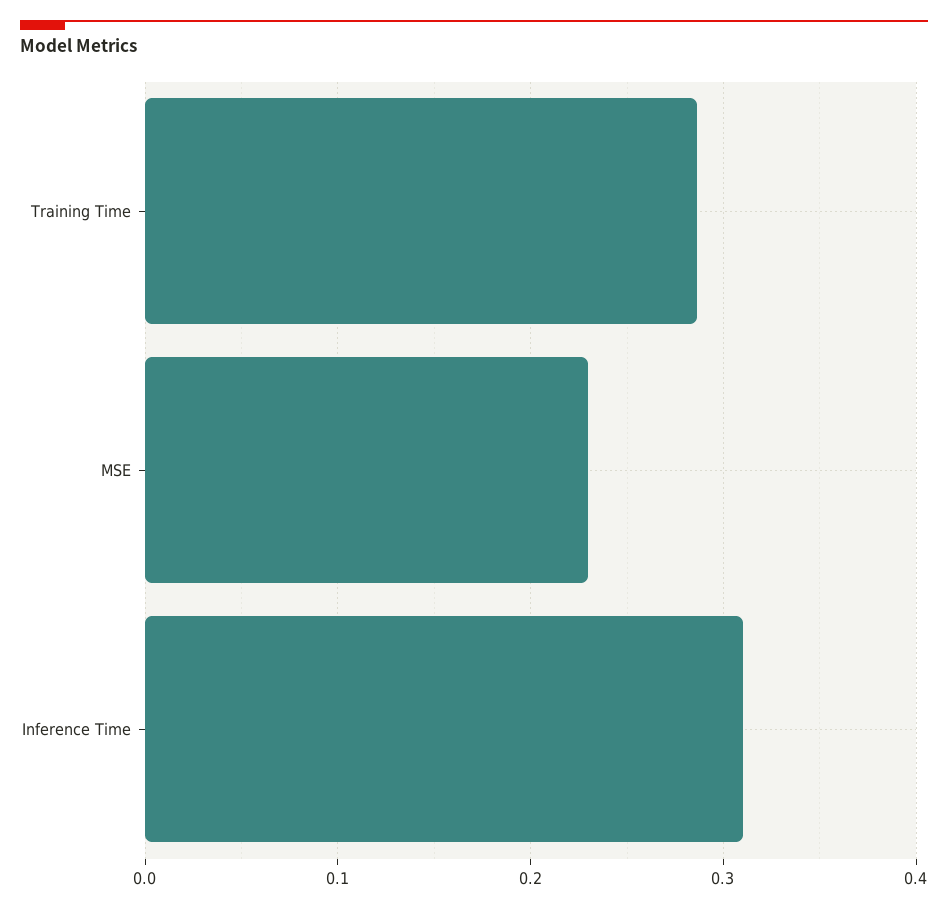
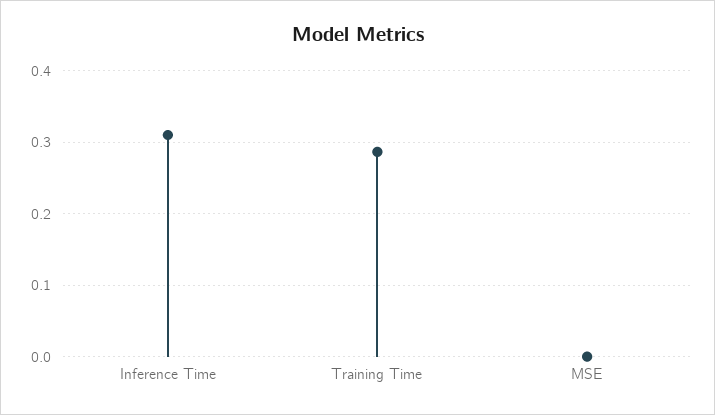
MSE: 0.23 -> 0

